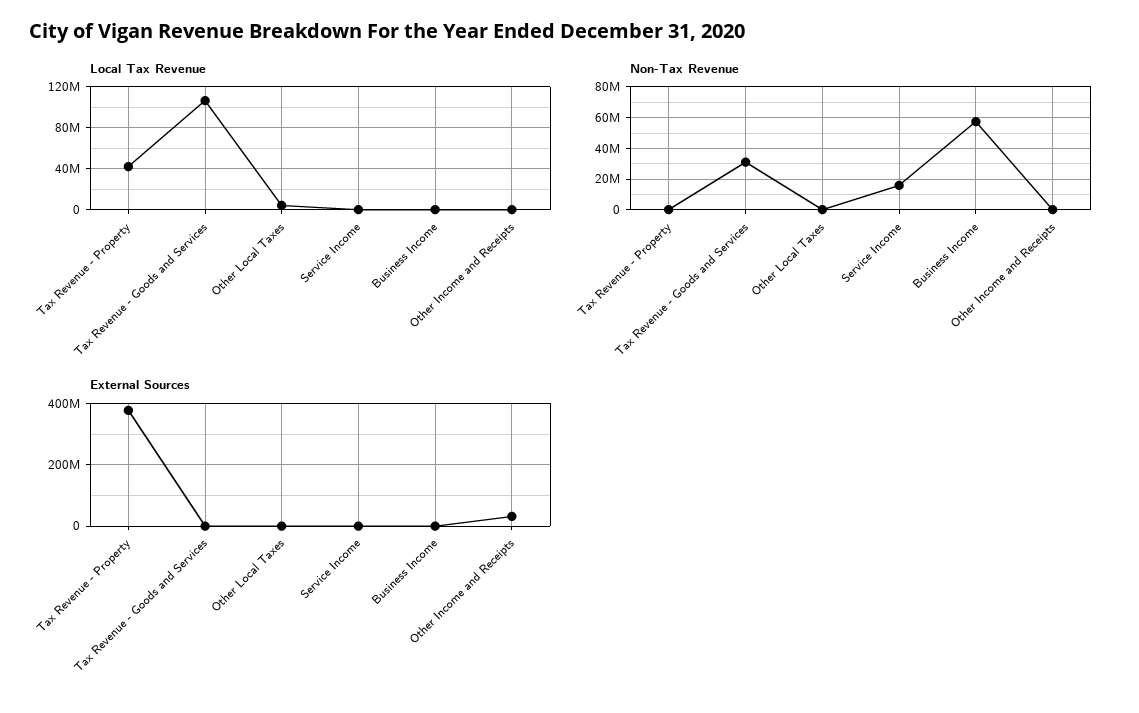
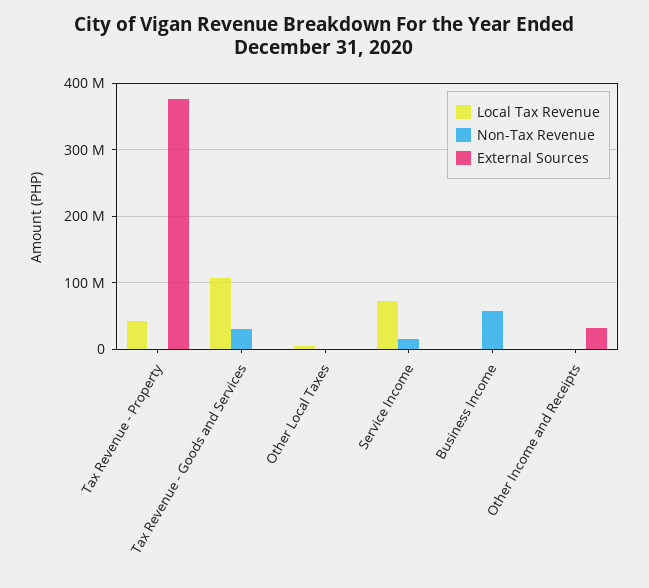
Local Tax Revenue, Service Income: 0 -> 70000000

